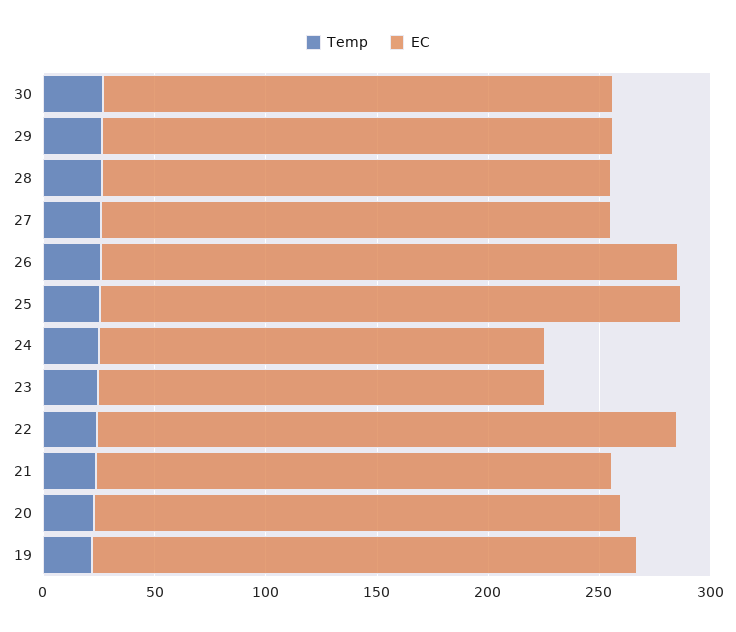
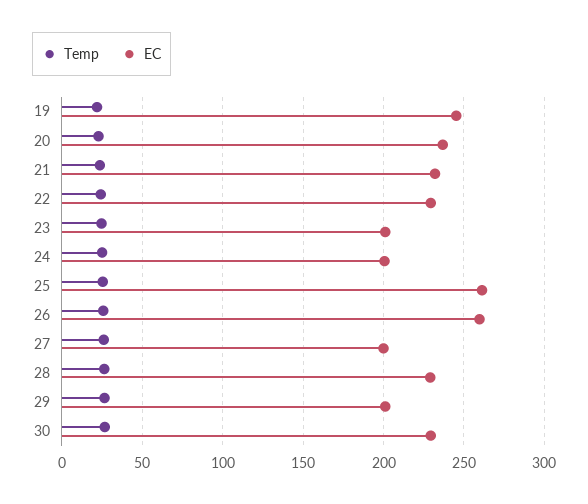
EC, 29: 230 -> 200
EC, 27: 230 -> 200
EC, 22: 260 -> 230

